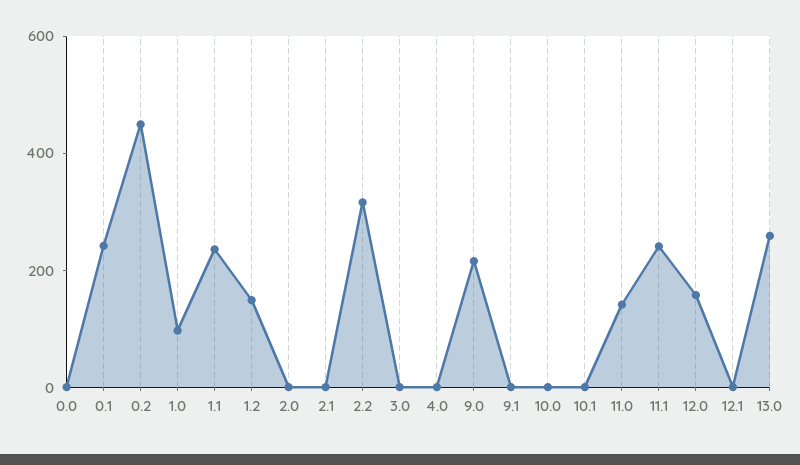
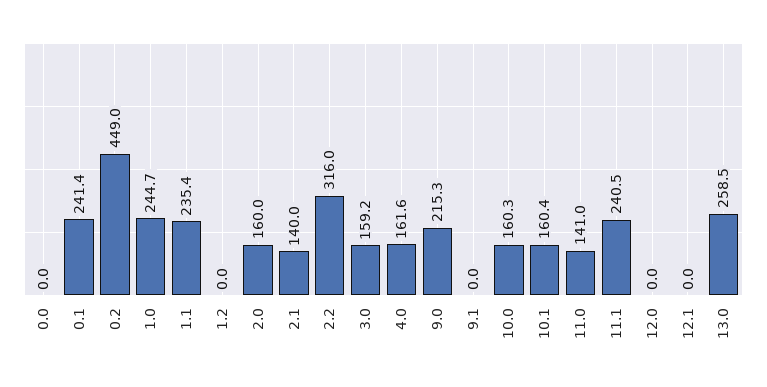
1.0: 100 -> 244.7
1.2: 150 -> 0
2.0: 0 -> 160
2.1: 0 -> 140
3.0: 0 -> 159.2
4.0: 0 -> 161.6
10.0: 0 -> 160.3
10.1: 0 -> 160.4
12.0: 150 -> 0

